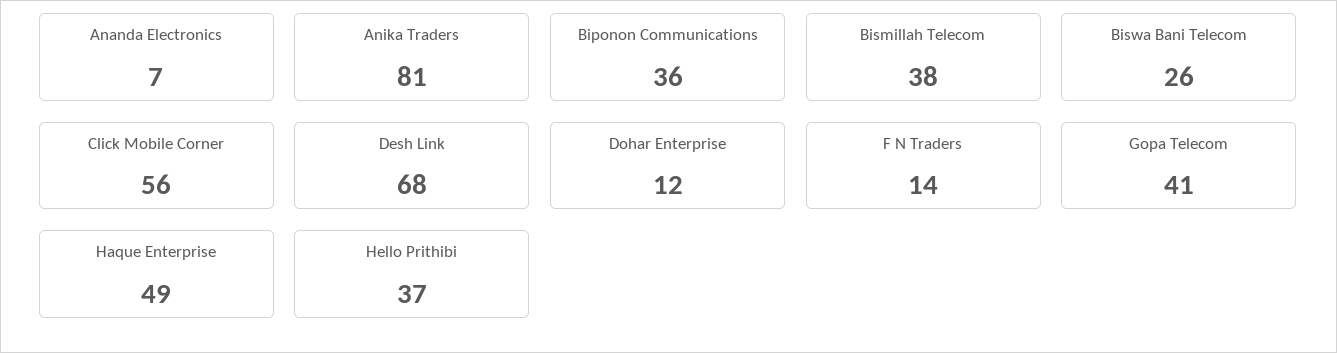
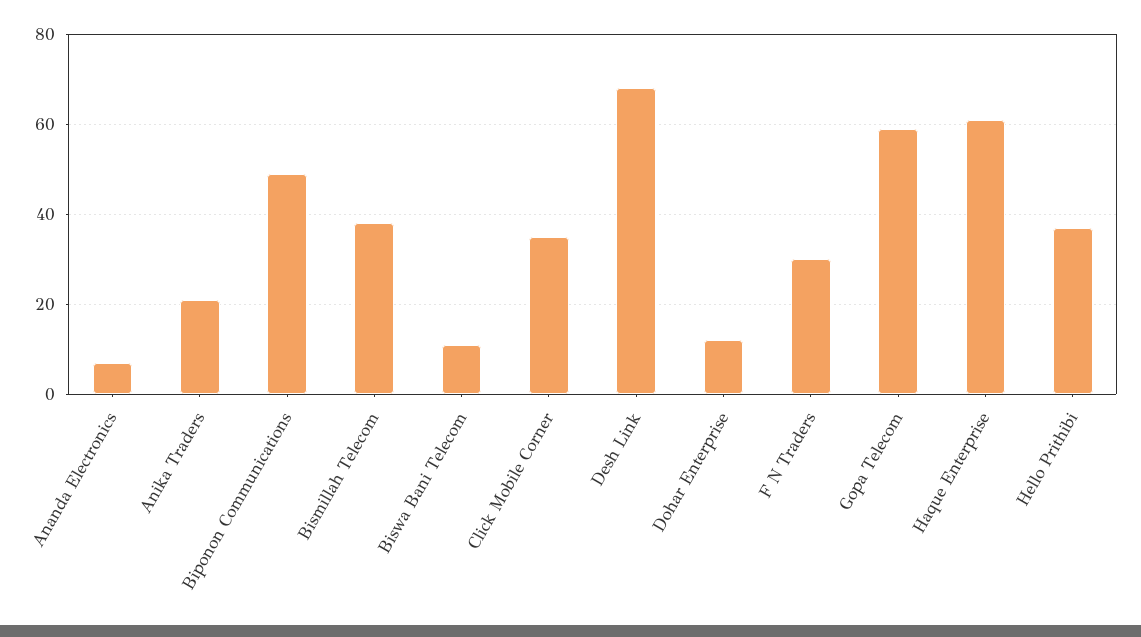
Anika Traders: 81 -> 20
Biponon Communications: 36 -> 50
Biswa Bani Telecom: 26 -> 10
Click Mobile Corner: 56 -> 35
F N Traders: 14 -> 30
Gopa Telecom: 41 -> 60
Haque Enterprise: 49 -> 60

